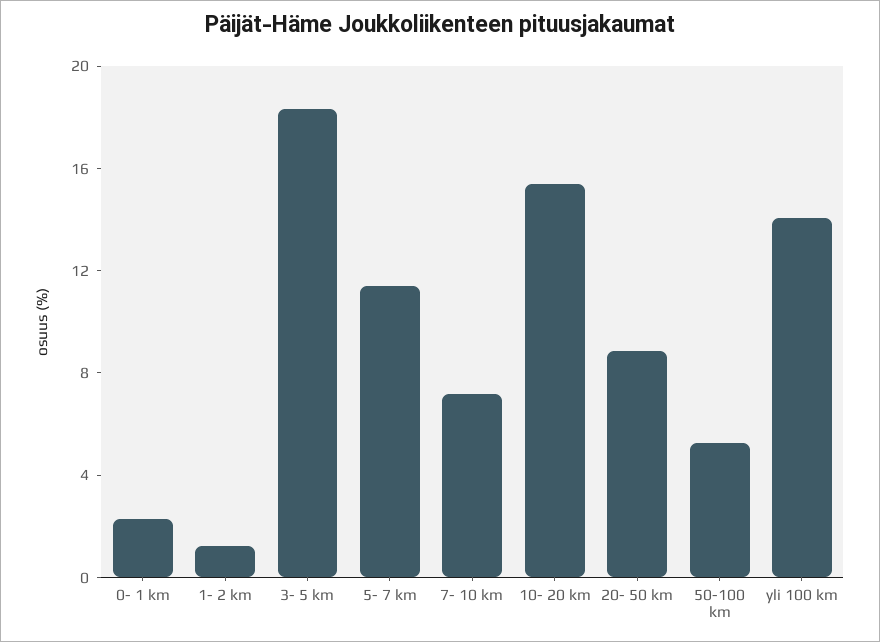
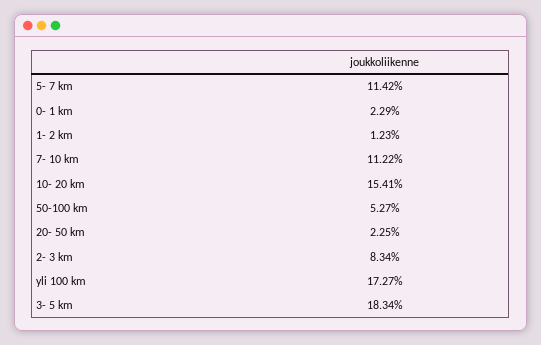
7- 10 km: 7 -> 11.22
20- 50 km: 9 -> 2.25
yli 100 km: 14 -> 17.27
2- 3 km: none -> 8.34

